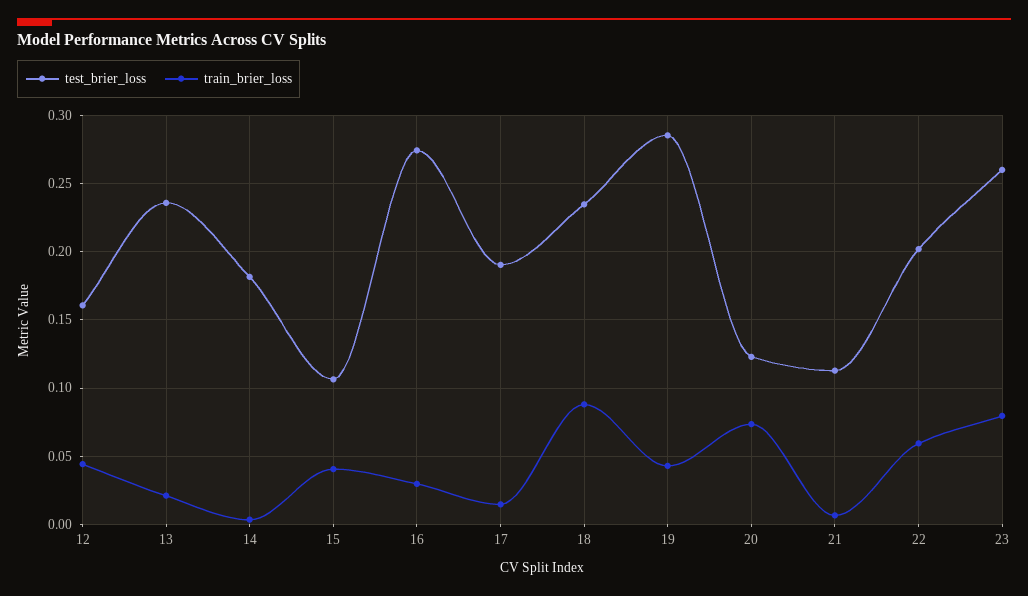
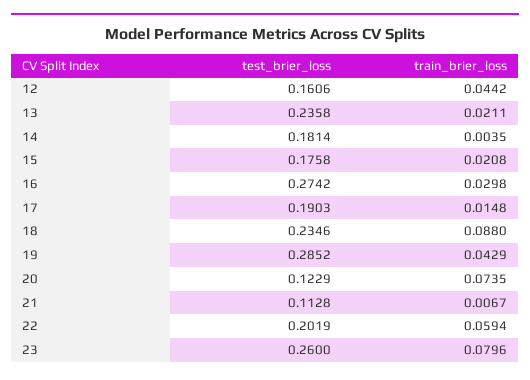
test_brier_loss, 15: 0.105 -> 0.1758
train_brier_loss, 15: 0.04 -> 0.0208

